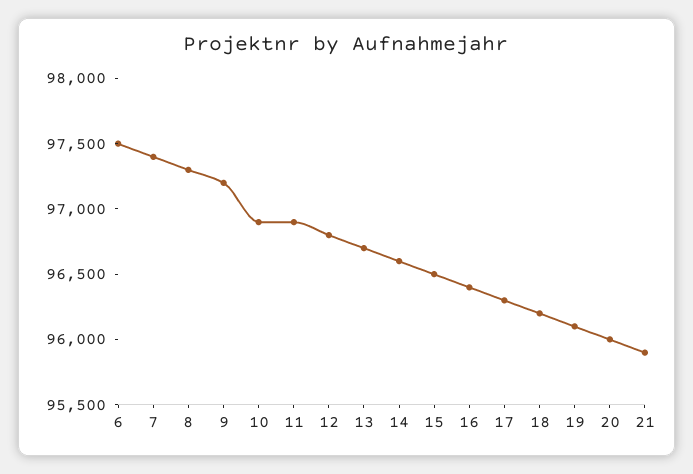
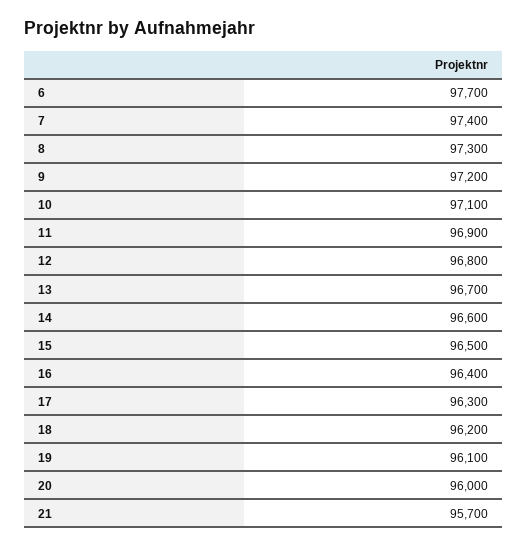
6: 97500 -> 97700
10: 96900 -> 97100
21: 95900 -> 95700

